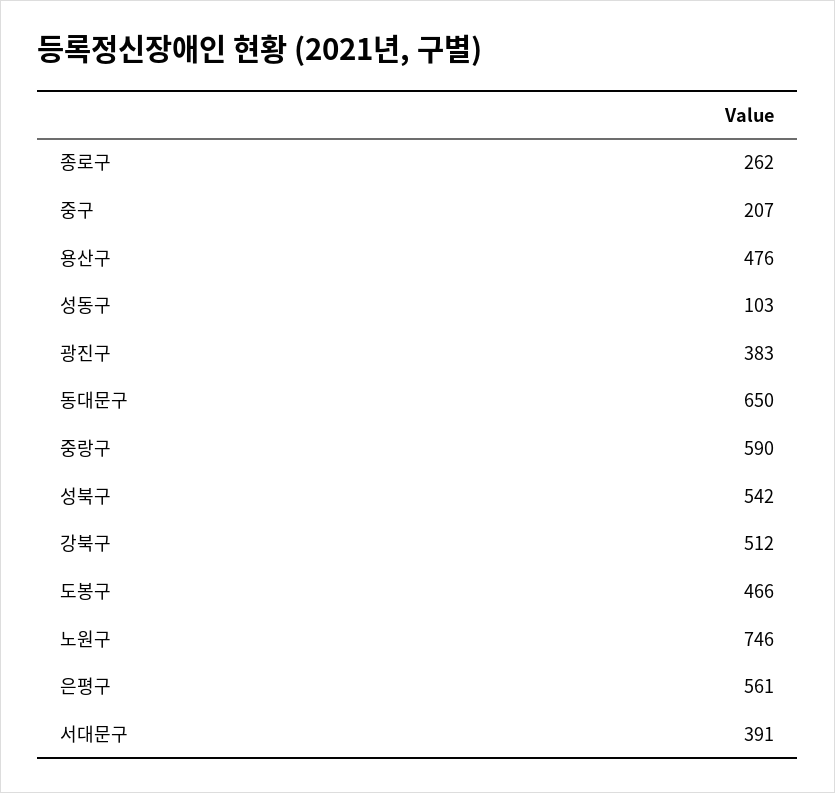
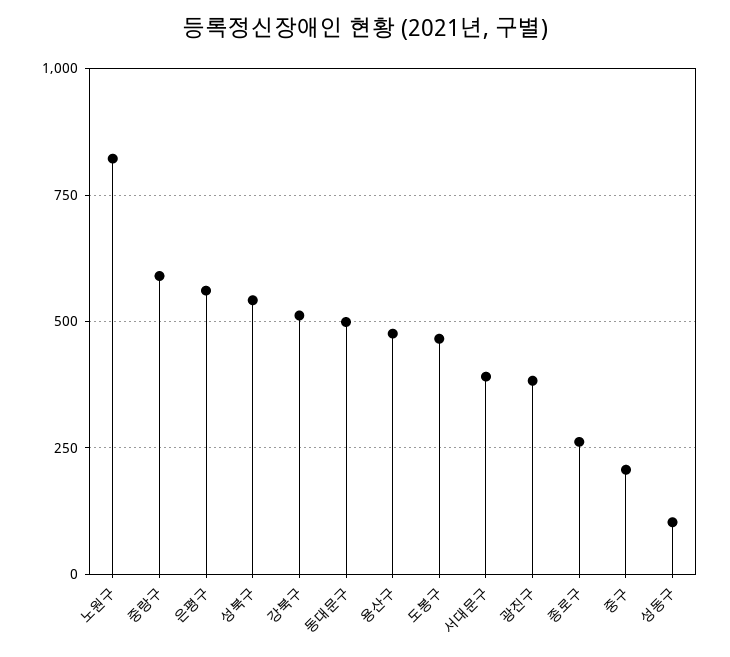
동대문구: 650 -> 500
노원구: 746 -> 825

